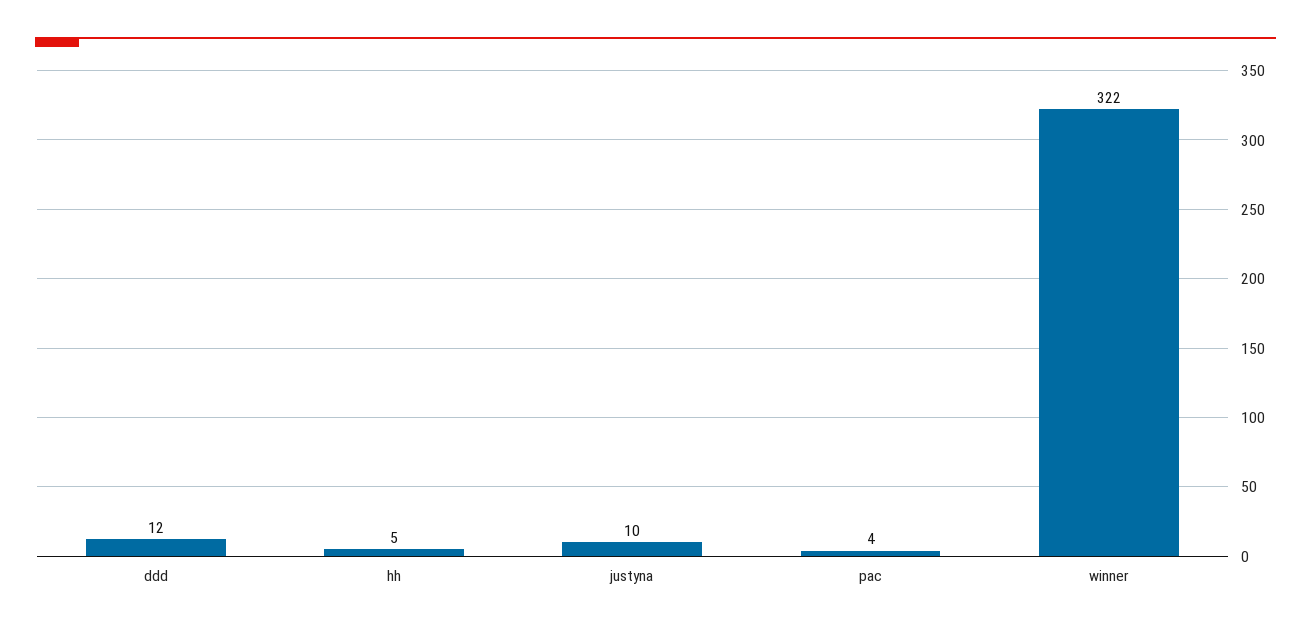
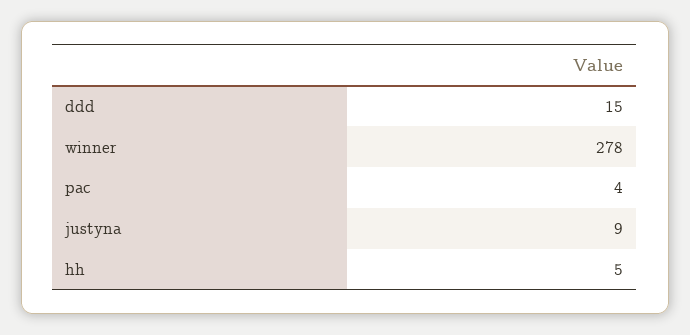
ddd: 12 -> 15
justyna: 10 -> 9
winner: 322 -> 278

